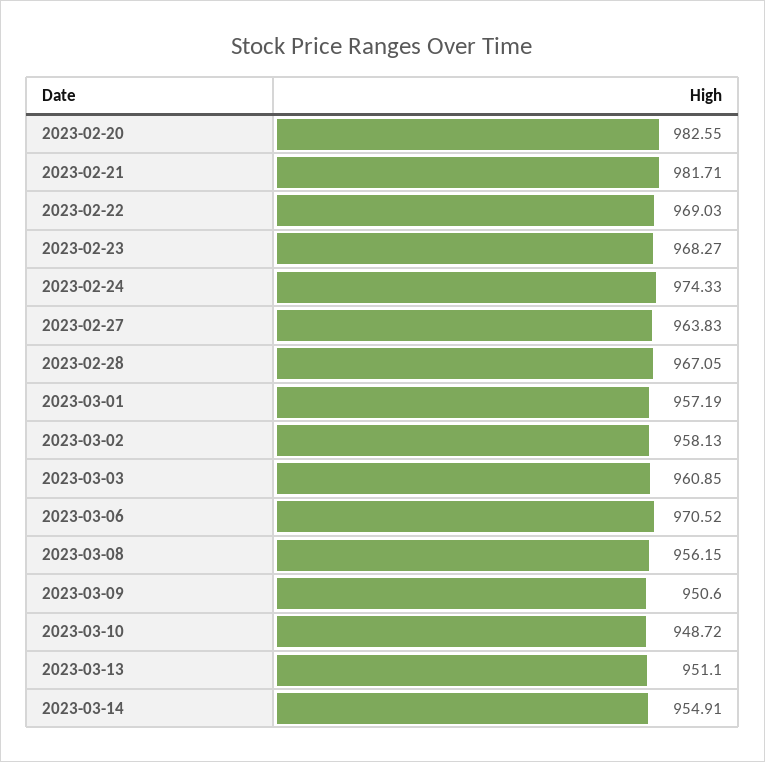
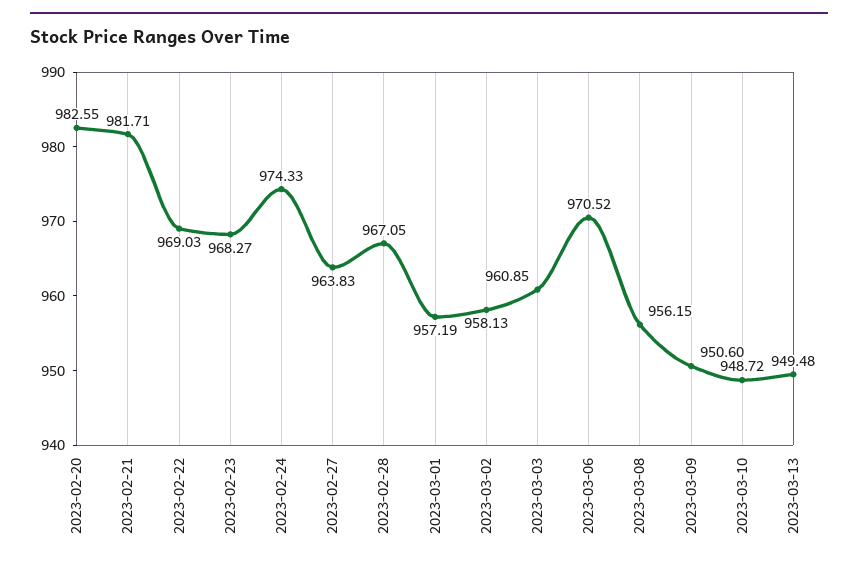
2023-03-13: 951.1 -> 949.48
2023-03-14: 954.91 -> none

